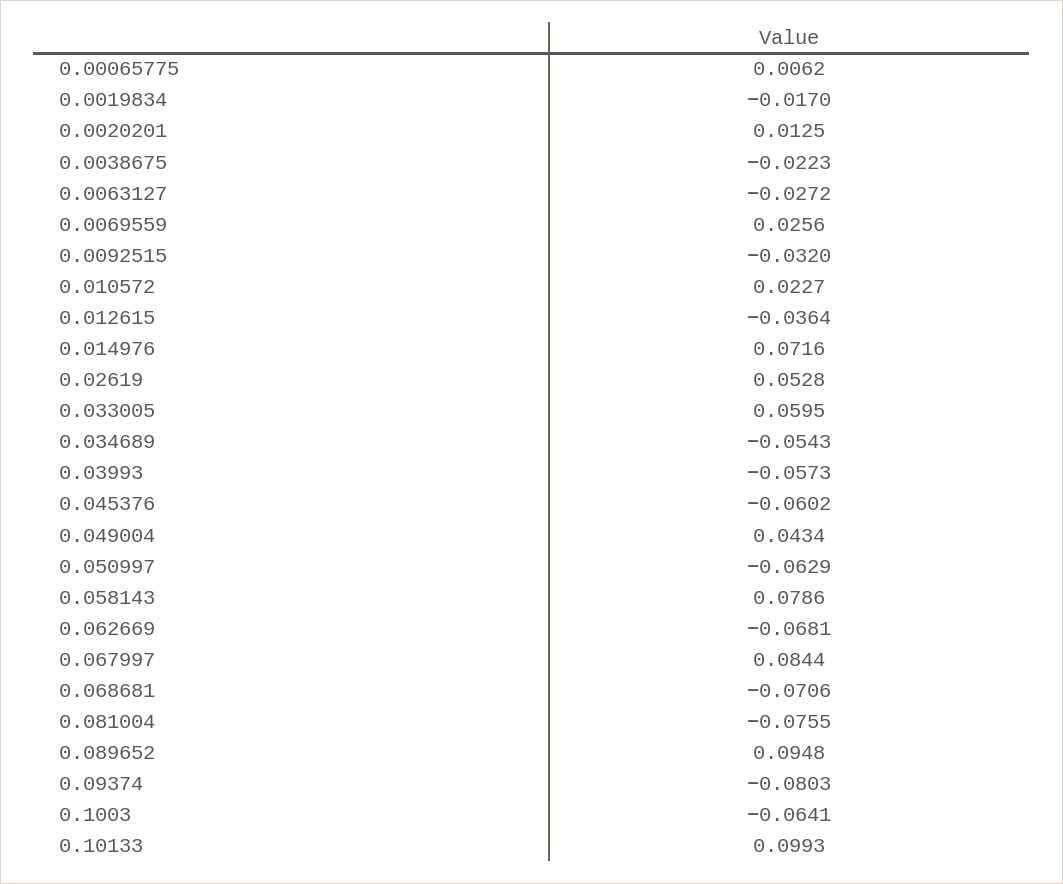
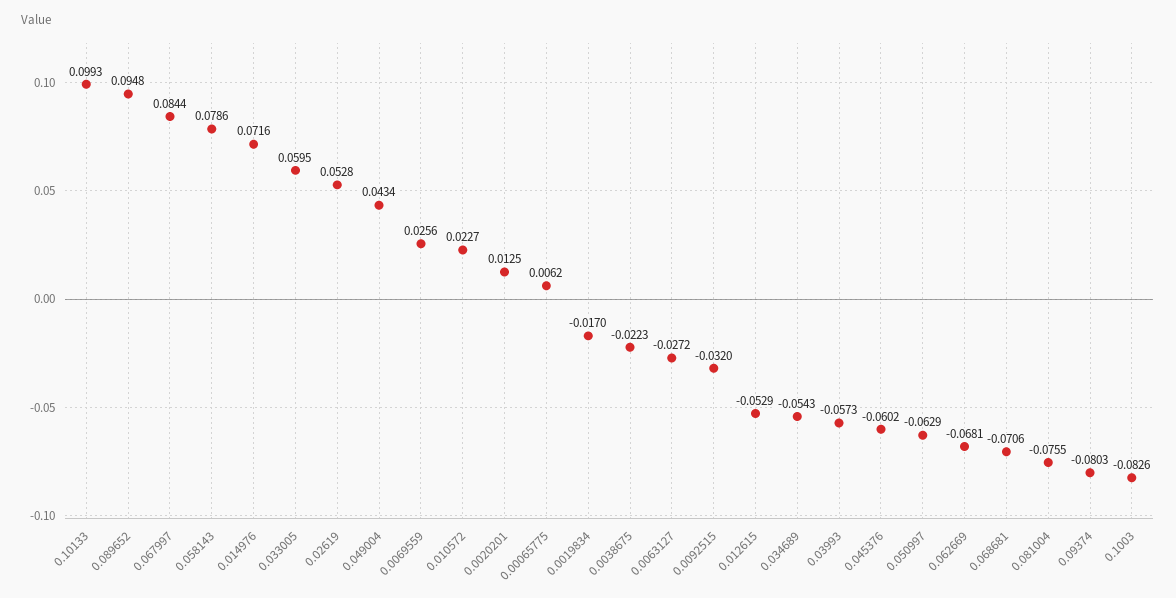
0.012615: -0.0364 -> -0.0529
0.1003: -0.0641 -> -0.0826

